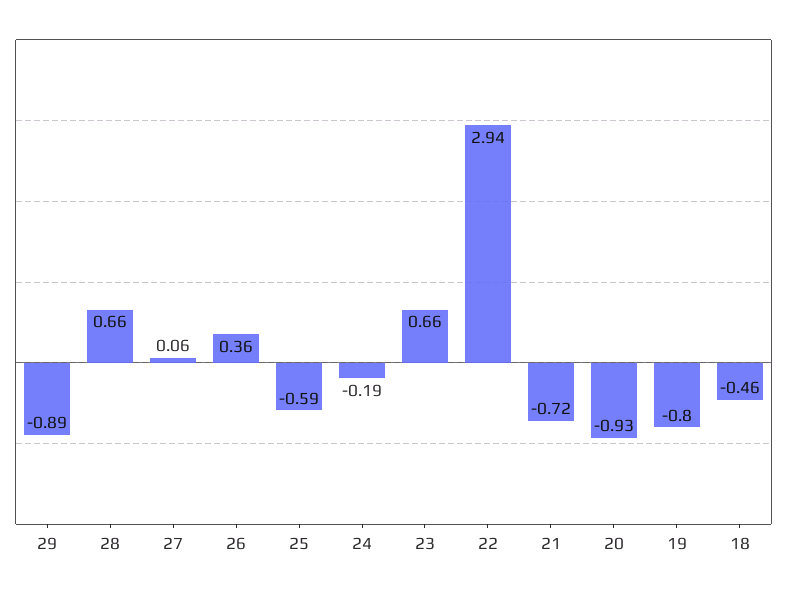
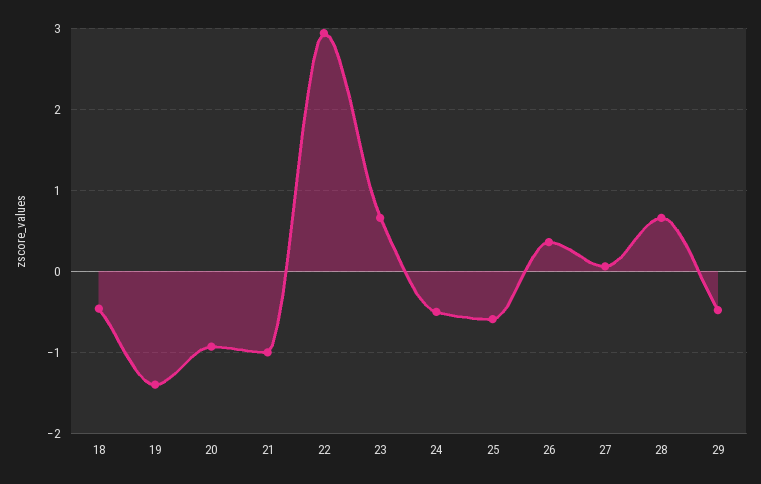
29: -0.89 -> -0.5
24: -0.19 -> -0.5
21: -0.72 -> -1
19: -0.8 -> -1.4

